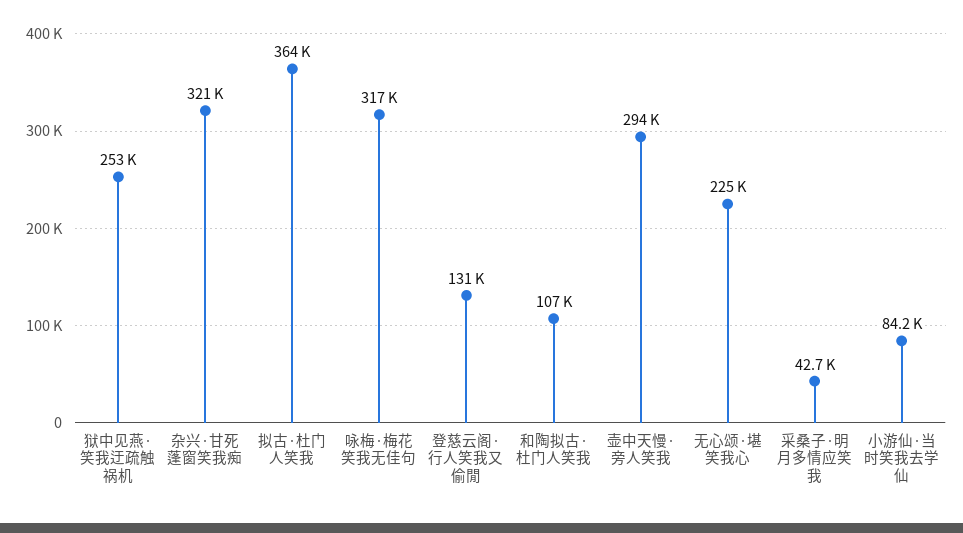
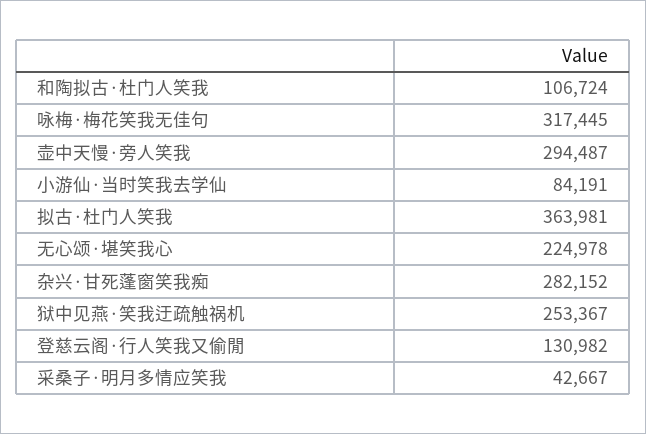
杂兴·甘死蓬窗笑我痴: 321000 -> 282152

